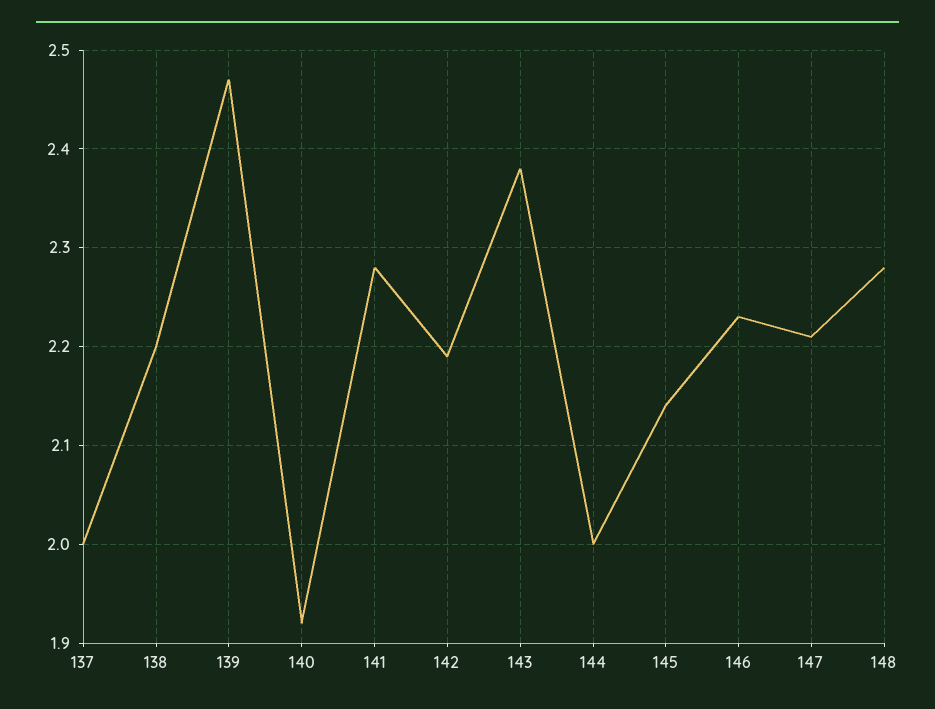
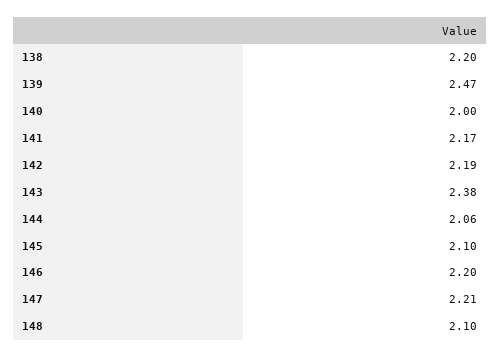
137: 2 -> none
140: 1.92 -> 2
141: 2.28 -> 2.17
144: 2 -> 2.06
145: 2.14 -> 2.1
146: 2.23 -> 2.2
148: 2.28 -> 2.1

